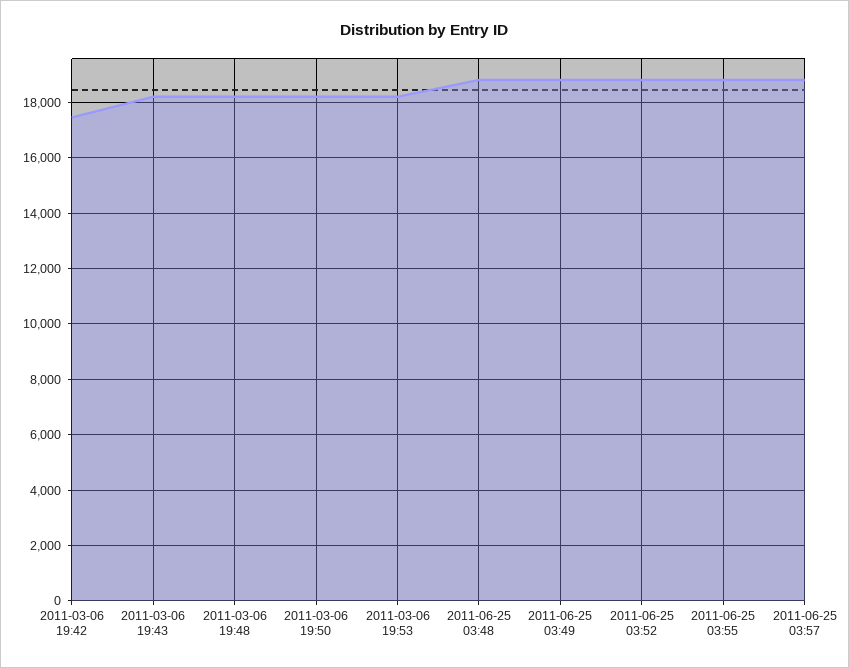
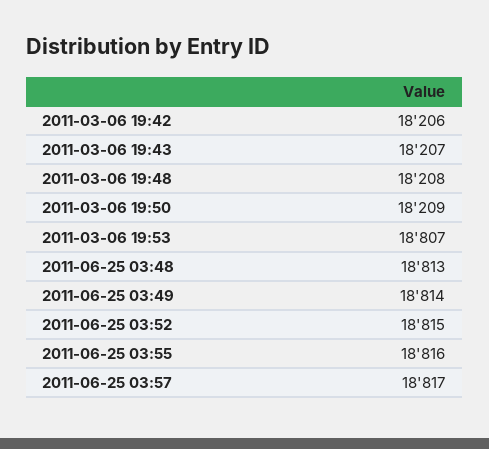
2011-03-06 19:42: 17500 -> 18206
2011-03-06 19:53: 18250 -> 18807

